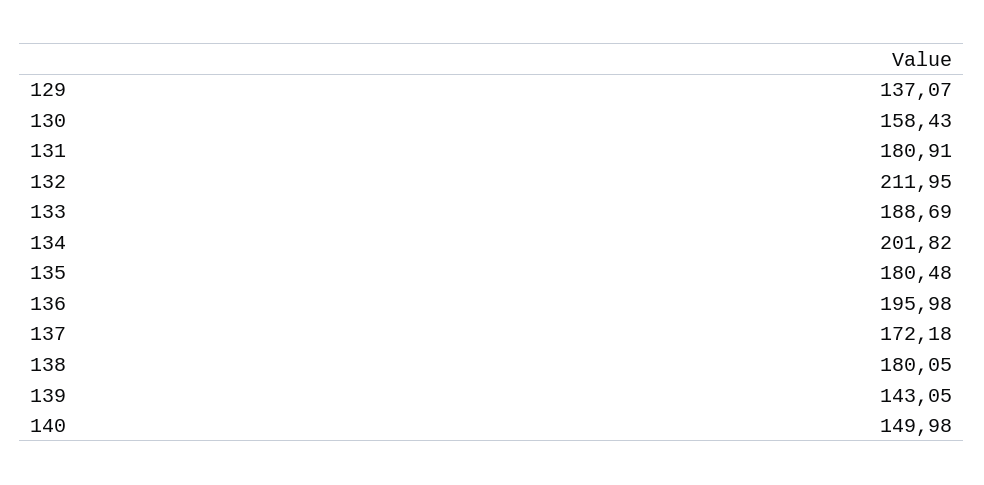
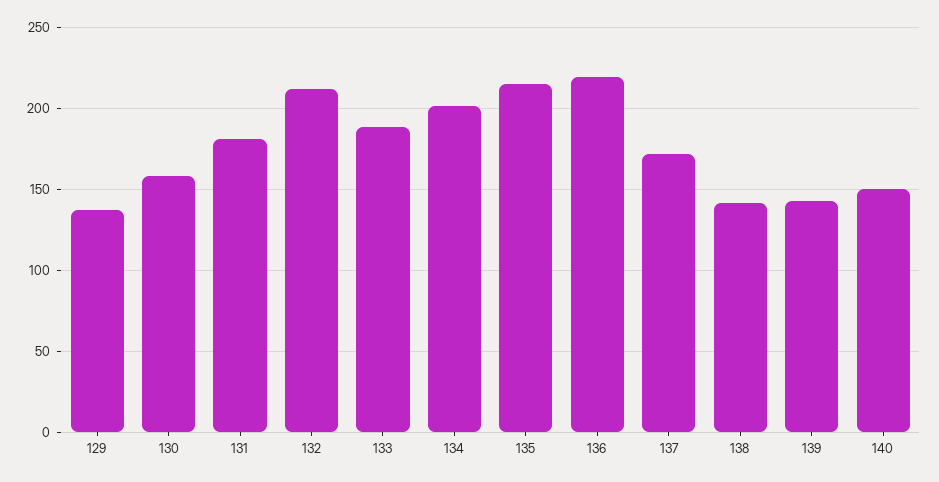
135: 180.48 -> 215
136: 195.98 -> 220
138: 180.05 -> 140

